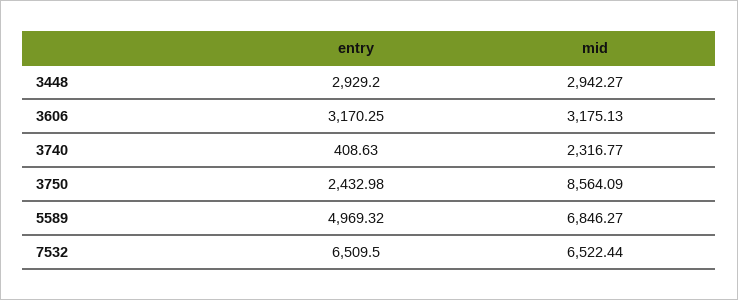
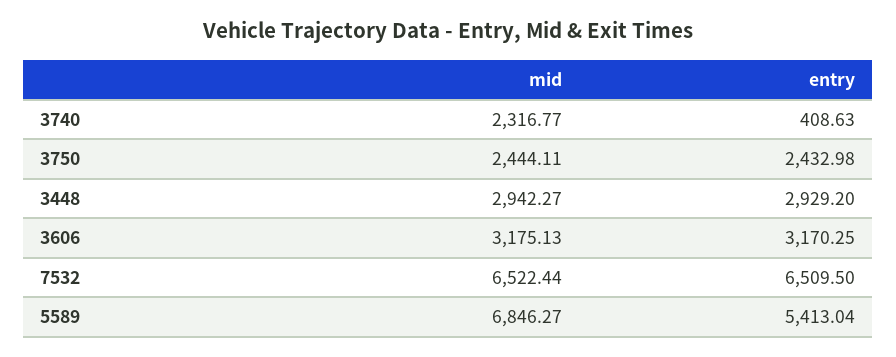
mid, 3750: 8564.09 -> 2444.11
entry, 5589: 4969.32 -> 5413.04

